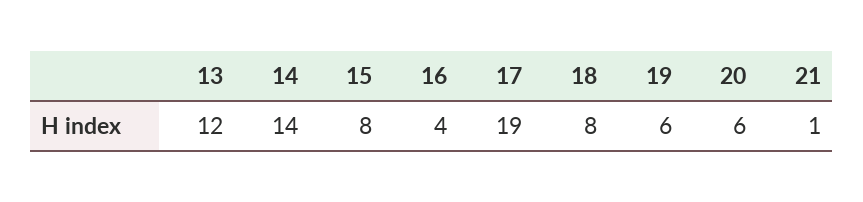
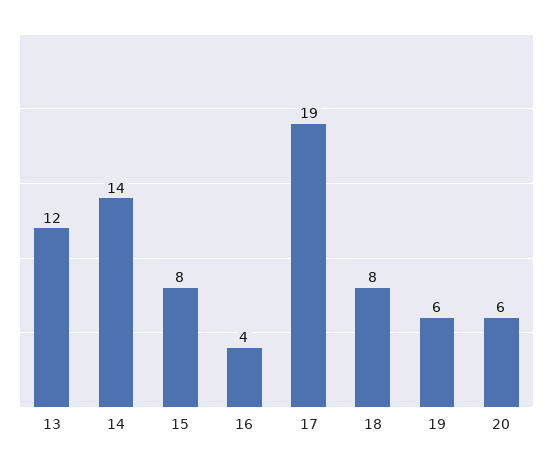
21: 1 -> none

